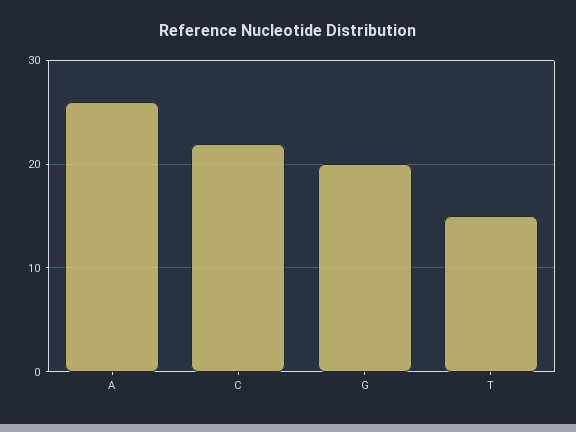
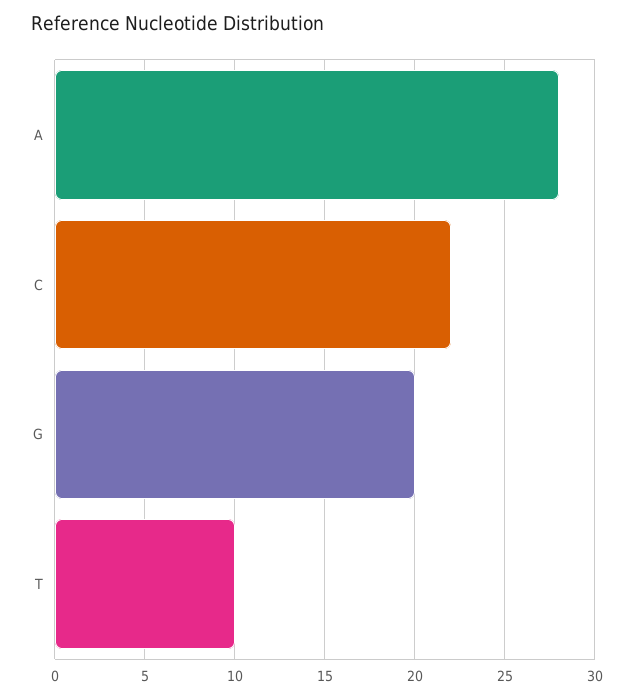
A: 26 -> 28
T: 15 -> 10

